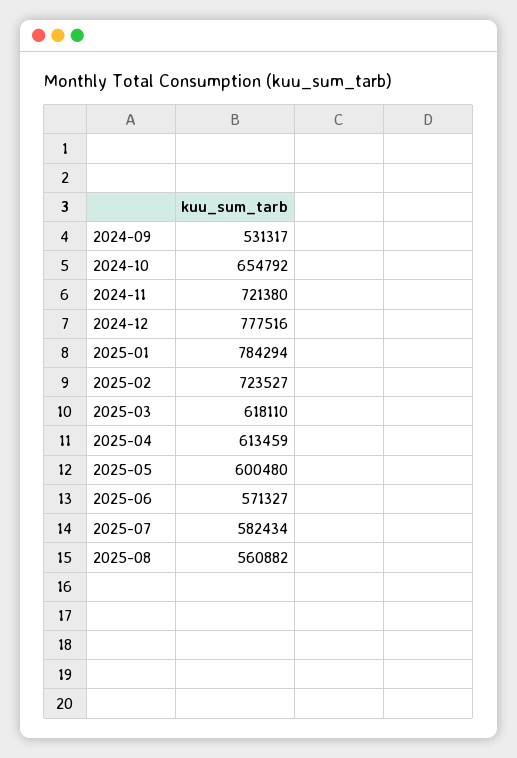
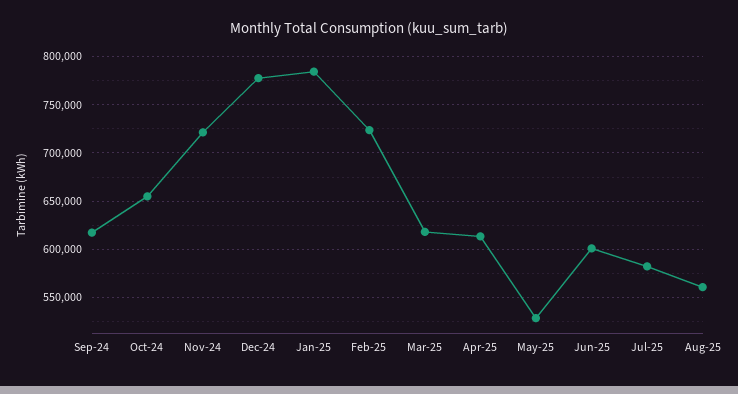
2024-09: 531317 -> 620000
2025-05: 600480 -> 530000
2025-06: 571327 -> 600000

